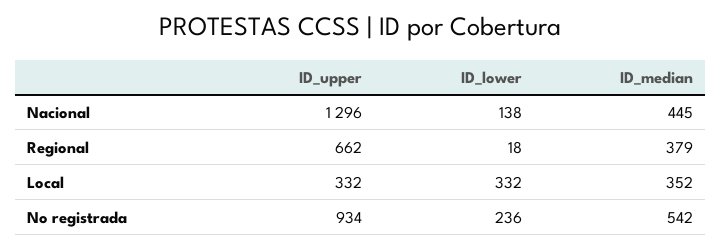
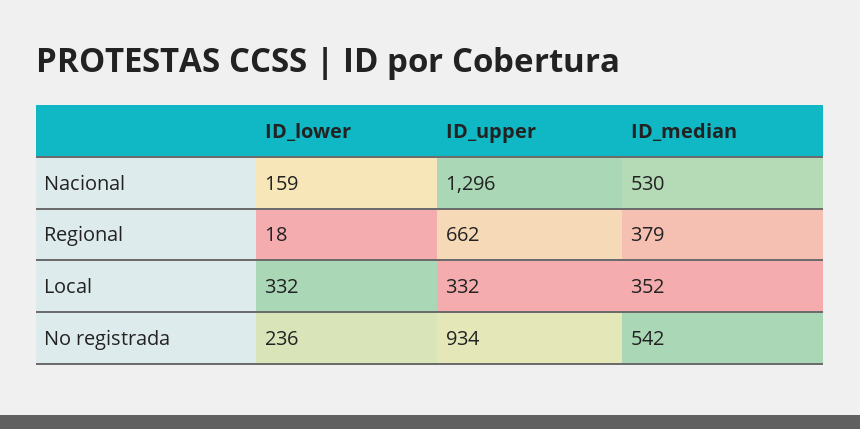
ID_lower, Nacional: 138 -> 159
ID_median, Nacional: 445 -> 530

